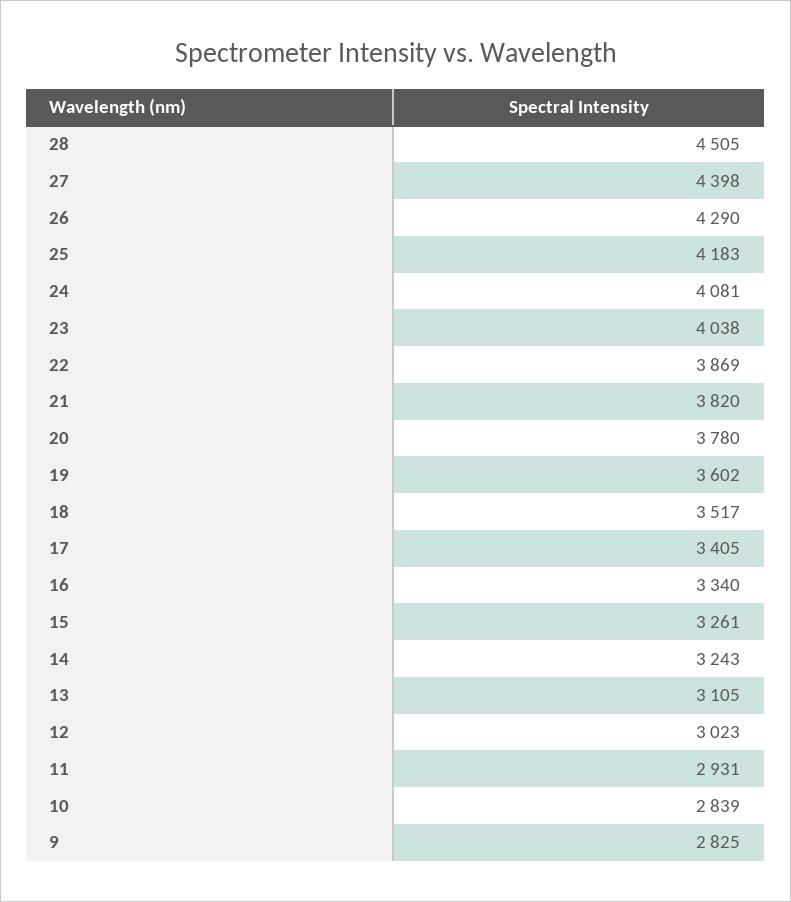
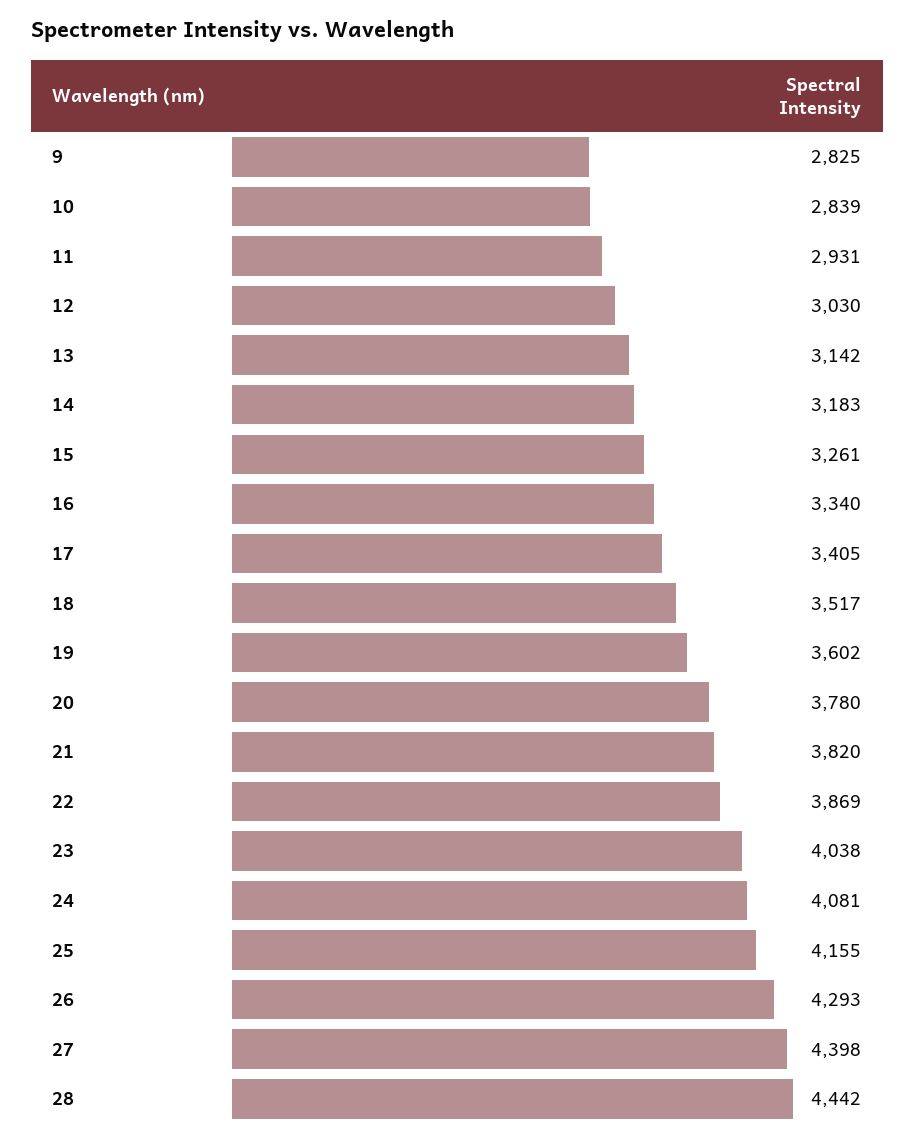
28: 4505 -> 4442
26: 4290 -> 4293
25: 4183 -> 4155
14: 3243 -> 3183
13: 3105 -> 3142
12: 3023 -> 3030

